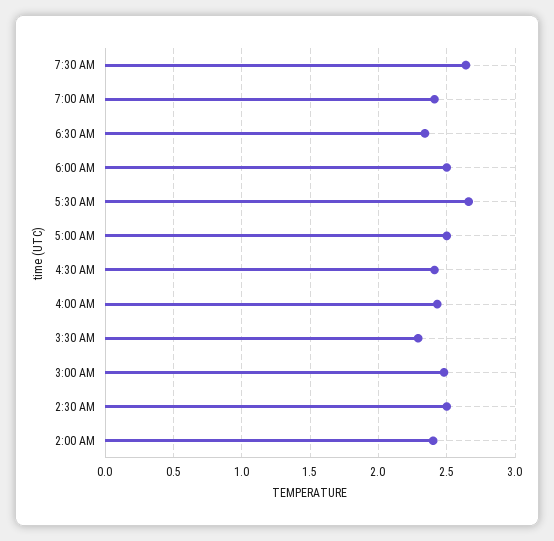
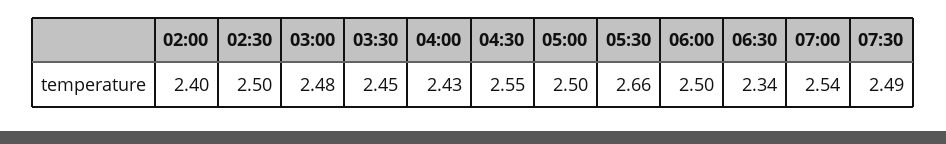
7:30 AM: 2.65 -> 2.49
7:00 AM: 2.4 -> 2.54
4:30 AM: 2.4 -> 2.55
3:30 AM: 2.3 -> 2.45

